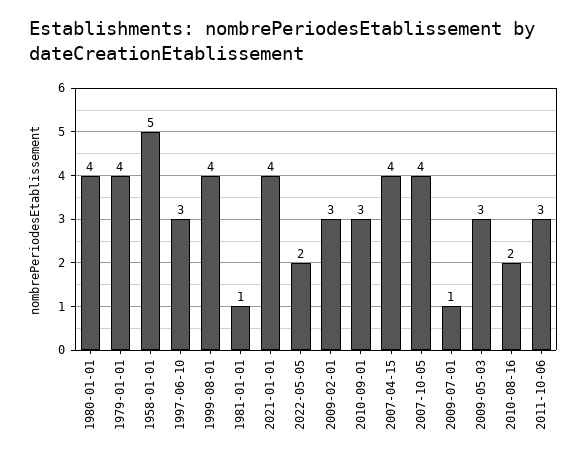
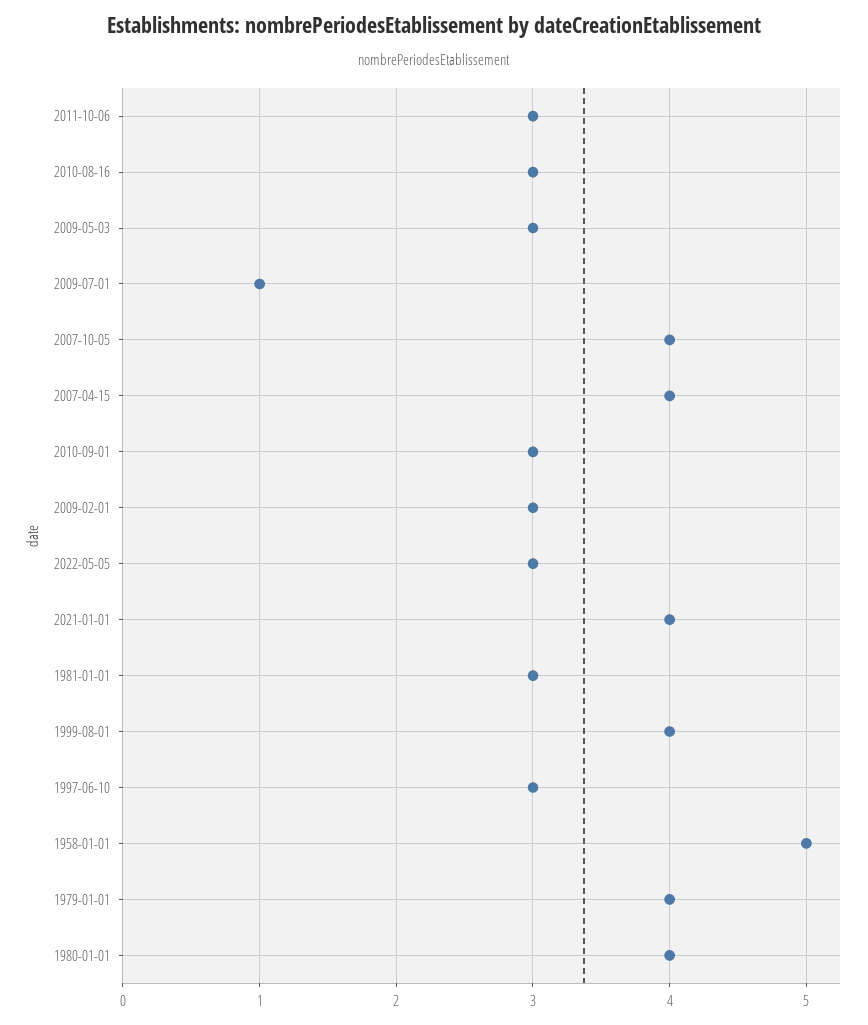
1981-01-01: 1 -> 3
2022-05-05: 2 -> 3
2010-08-16: 2 -> 3

